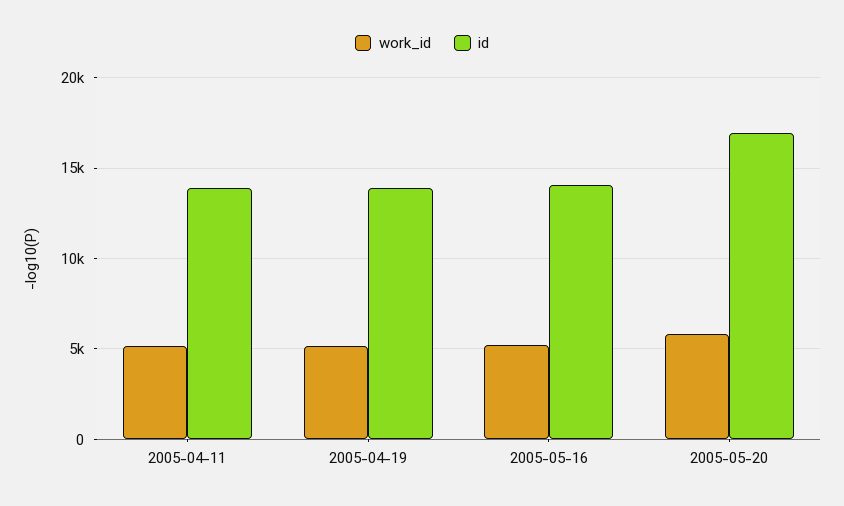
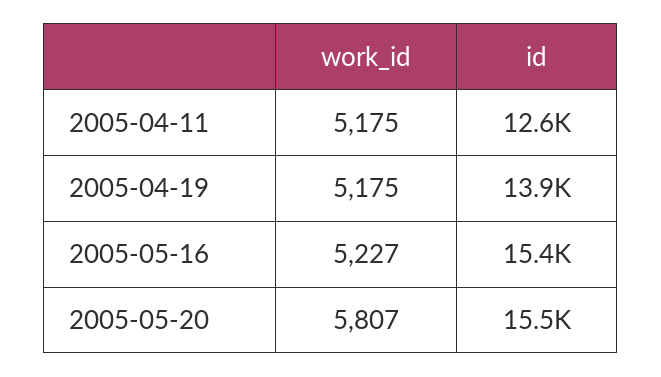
id, 2005-04-11: 14000 -> 12600
id, 2005-05-16: 14000 -> 15400
id, 2005-05-20: 17000 -> 15500

